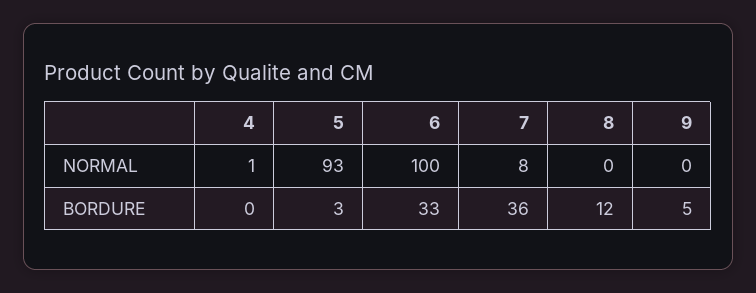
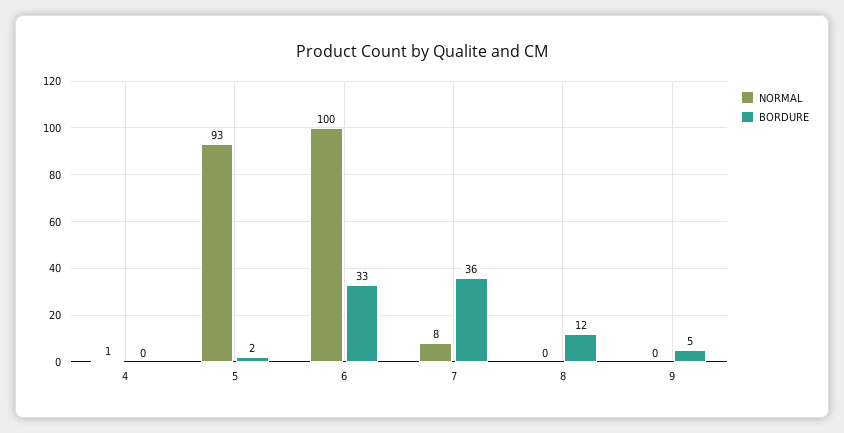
BORDURE, 5: 3 -> 2

